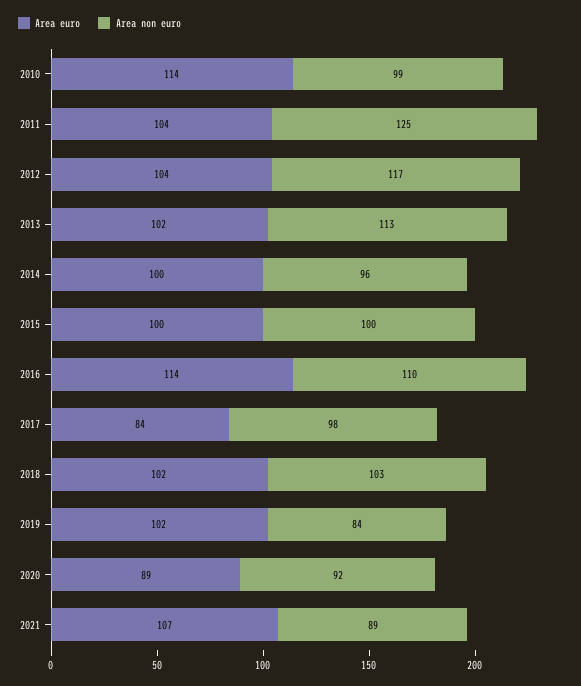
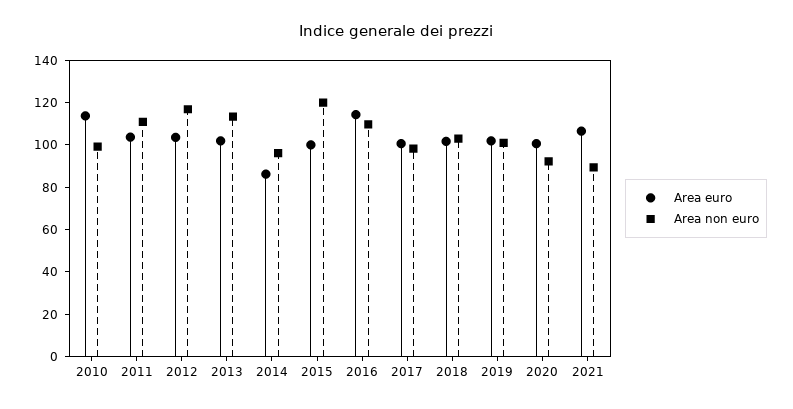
Area non euro, 2011: 125 -> 110
Area euro, 2014: 100 -> 85
Area non euro, 2015: 100 -> 120
Area euro, 2017: 84 -> 100
Area non euro, 2019: 84 -> 100
Area euro, 2020: 89 -> 100

